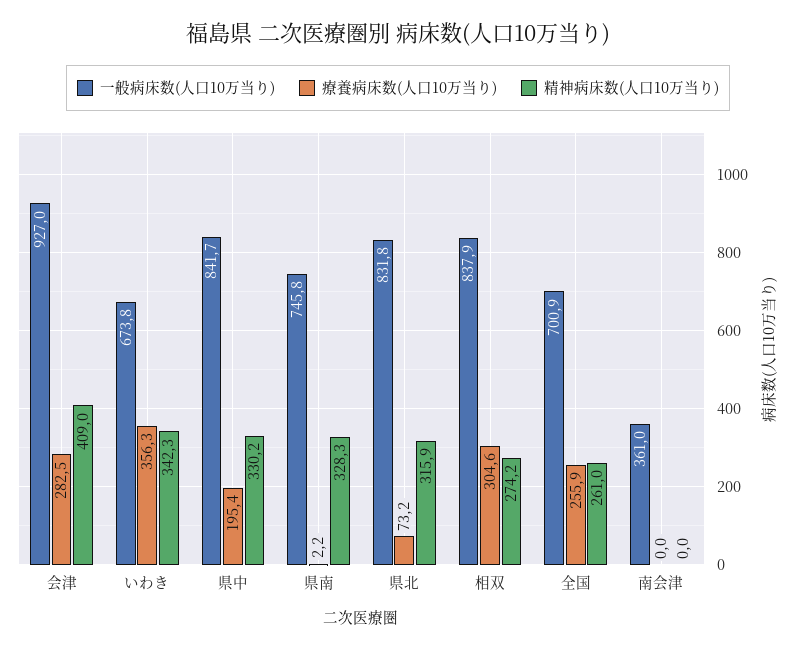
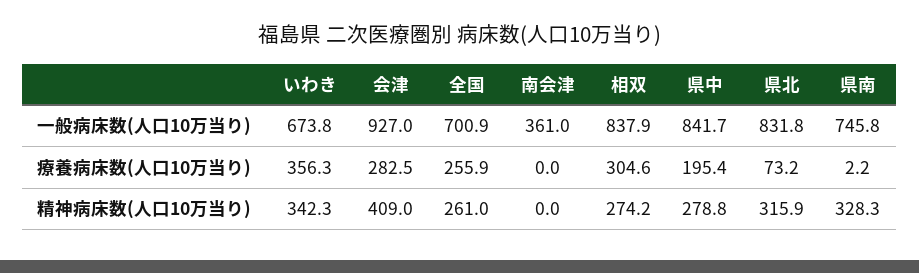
精神病床数(人口10万当り), 県中: 330.2 -> 278.8

